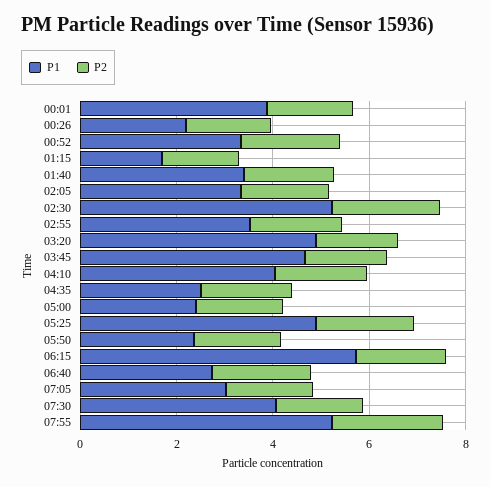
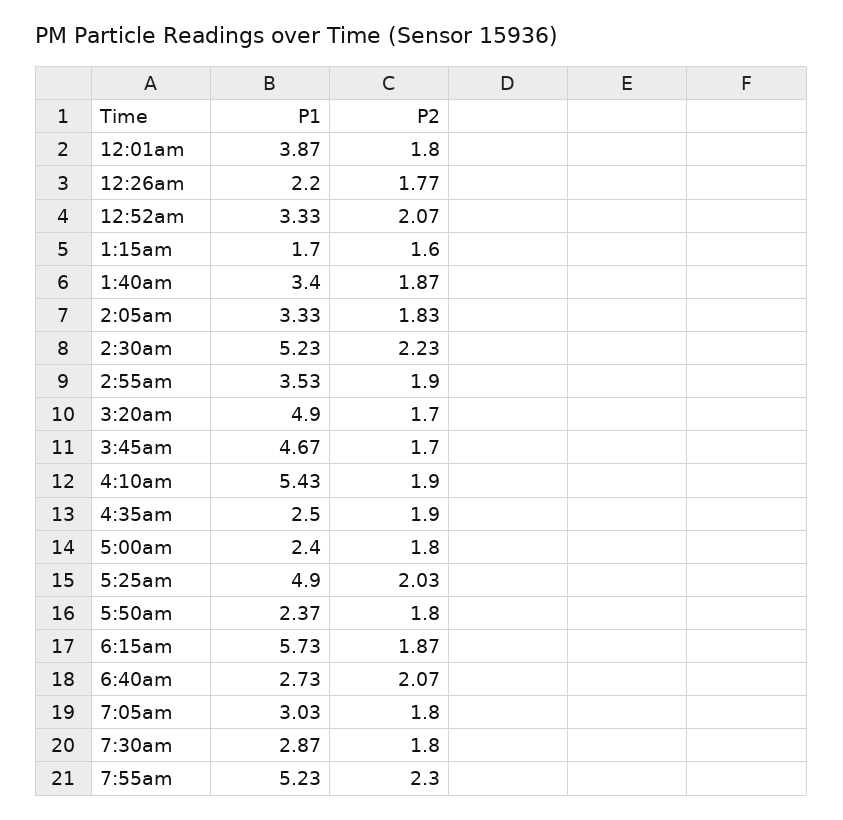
P1, 04:10: 4 -> 5.43
P1, 07:30: 4 -> 2.87

